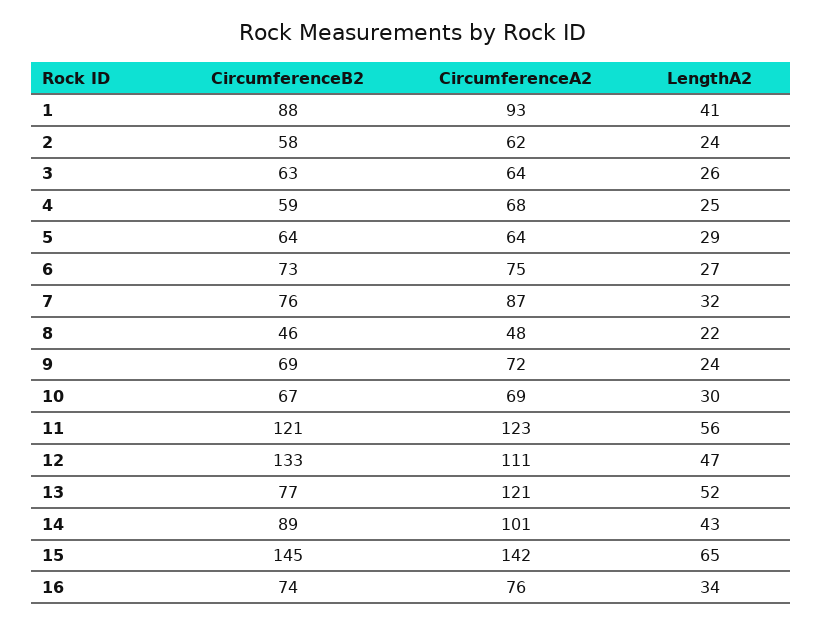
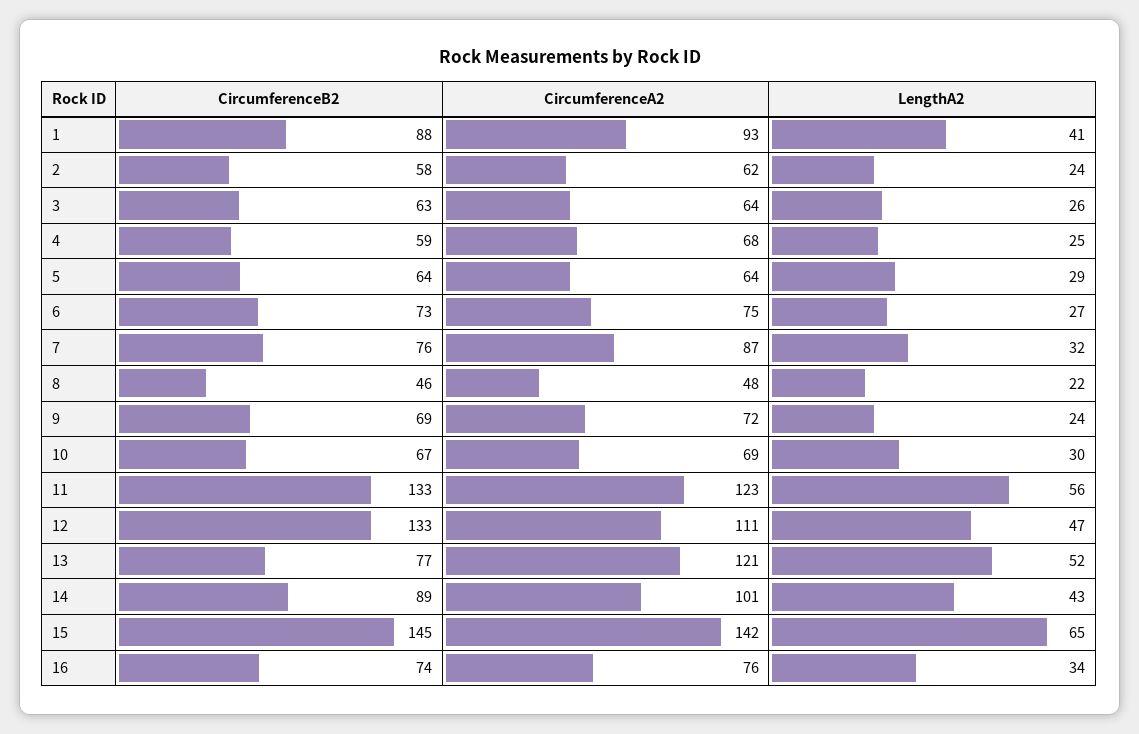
CircumferenceB2, 11: 121 -> 133

